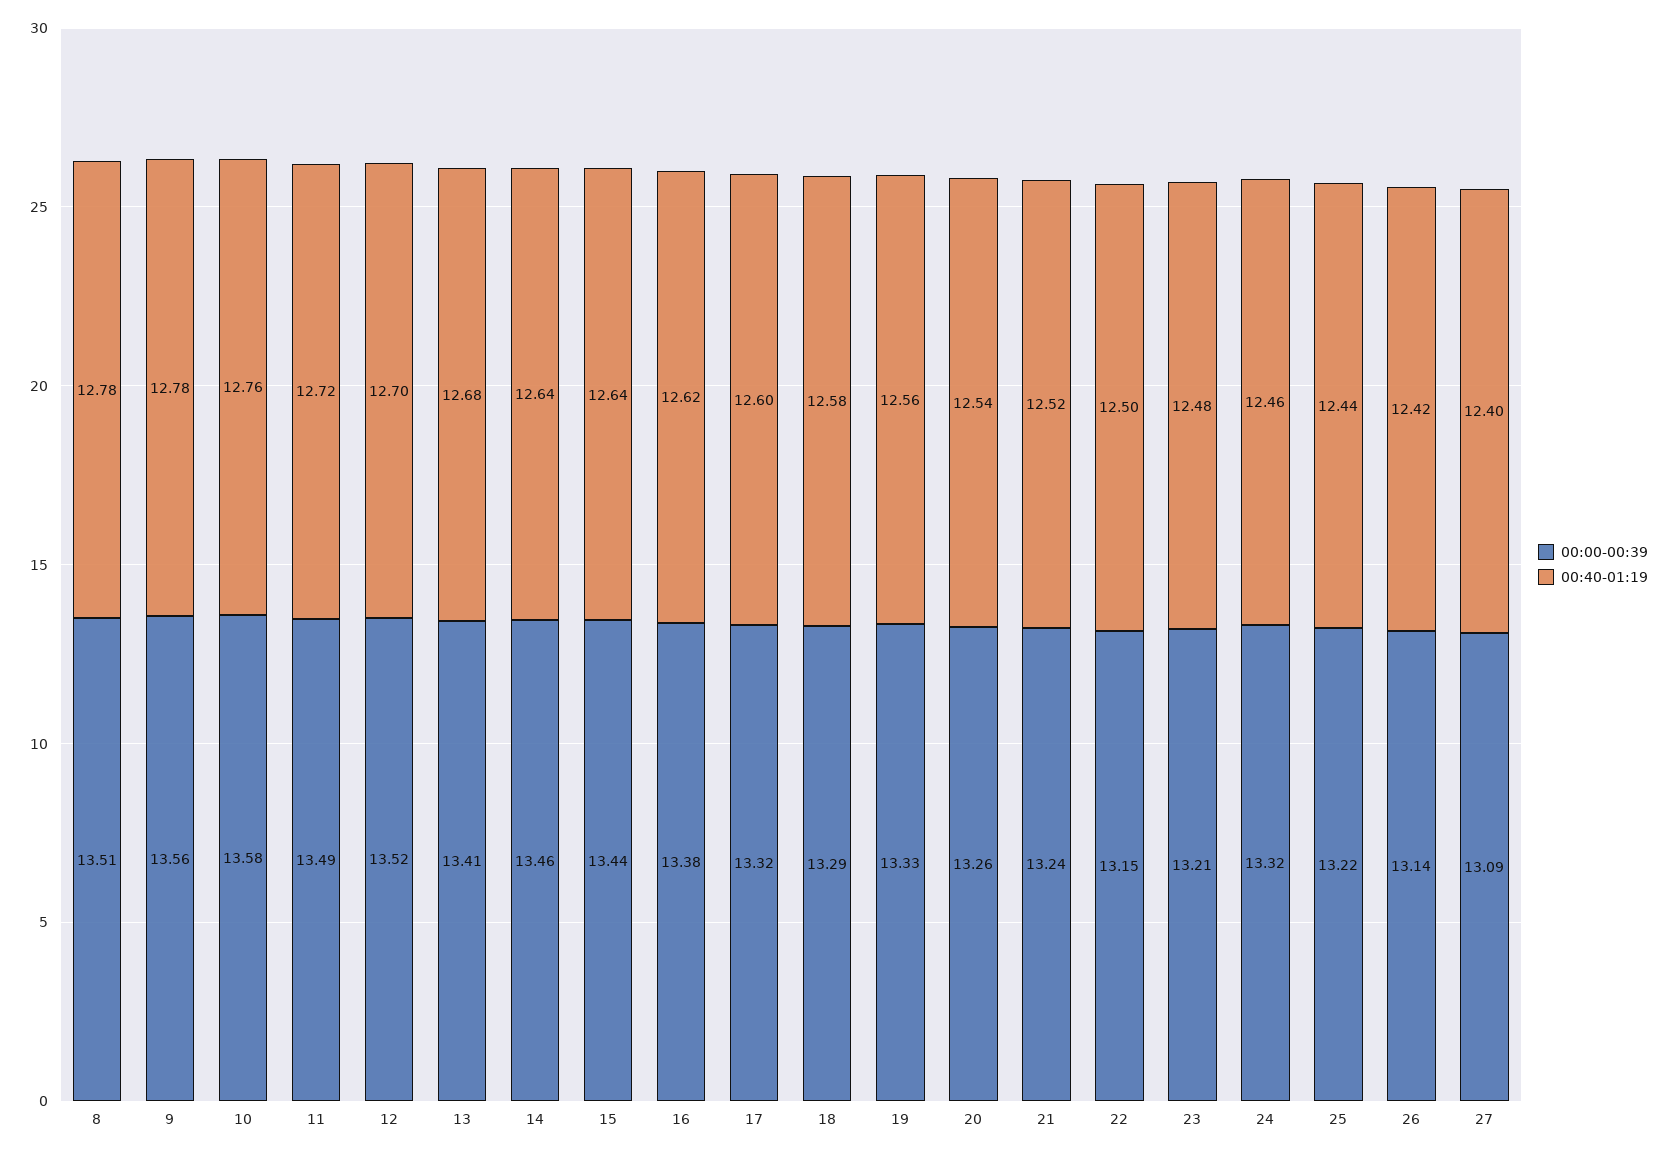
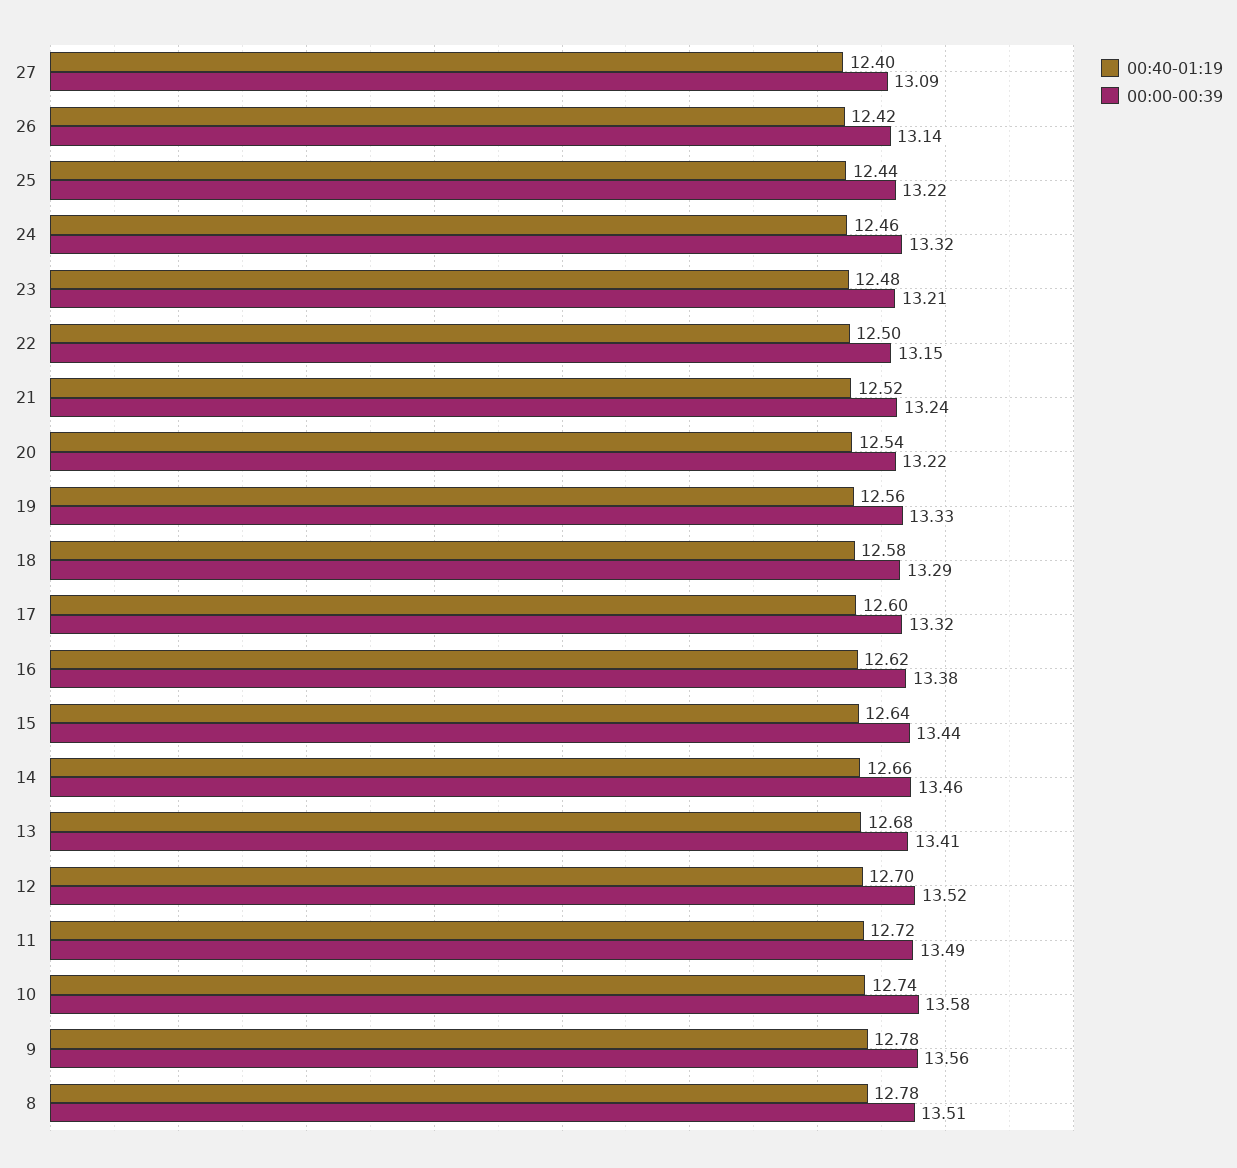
00:40-01:19, 10: 12.76 -> 12.74
00:40-01:19, 14: 12.64 -> 12.66
00:00-00:39, 20: 13.26 -> 13.22

